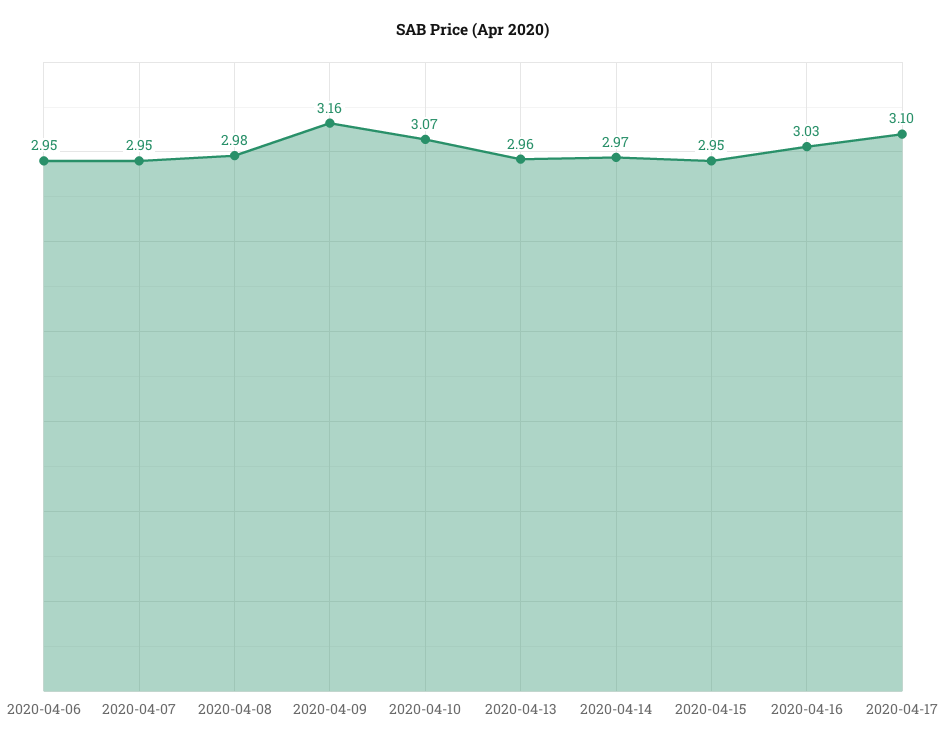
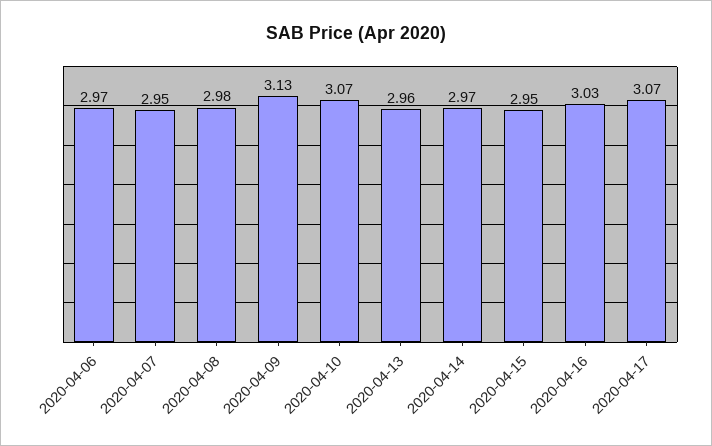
2020-04-06: 2.95 -> 2.97
2020-04-09: 3.16 -> 3.13
2020-04-17: 3.1 -> 3.07

